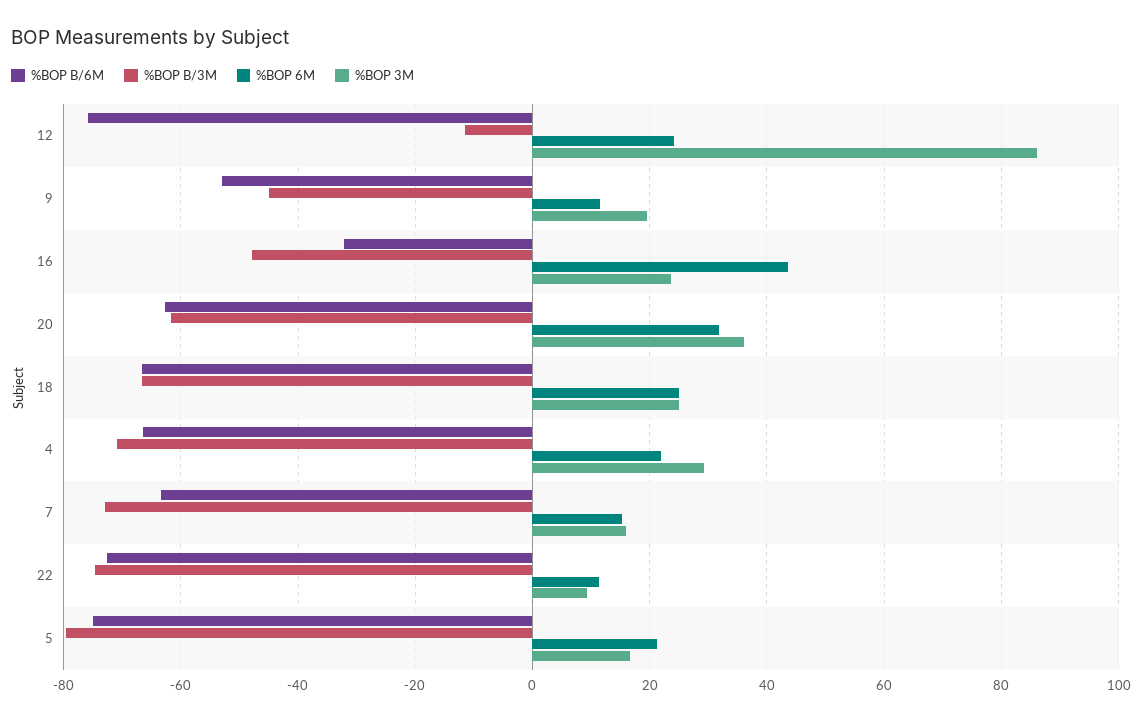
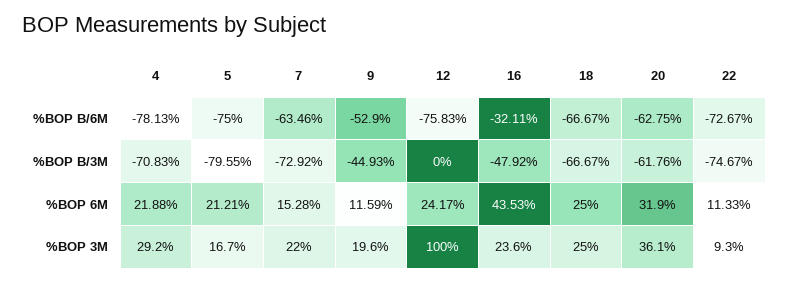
%BOP B/3M, 12: -12 -> 0
%BOP 3M, 12: 86 -> 100
%BOP B/6M, 4: -66 -> -78.13
%BOP 3M, 7: 16 -> 22

